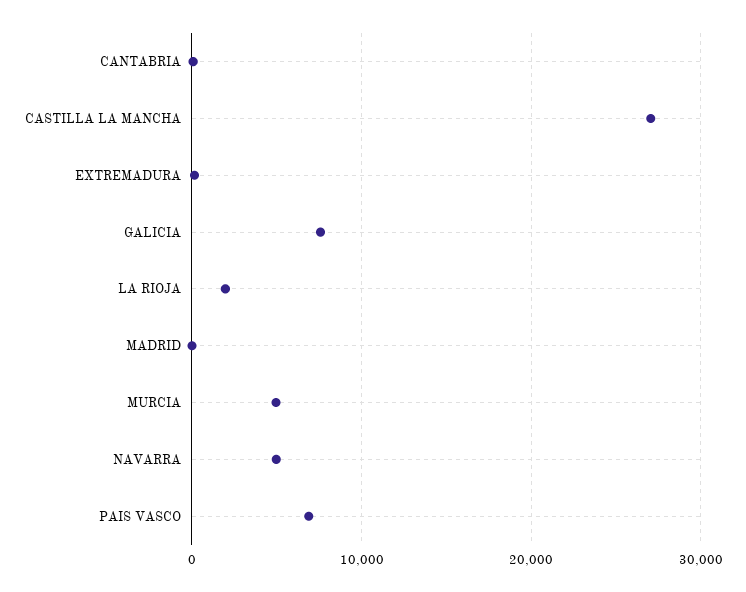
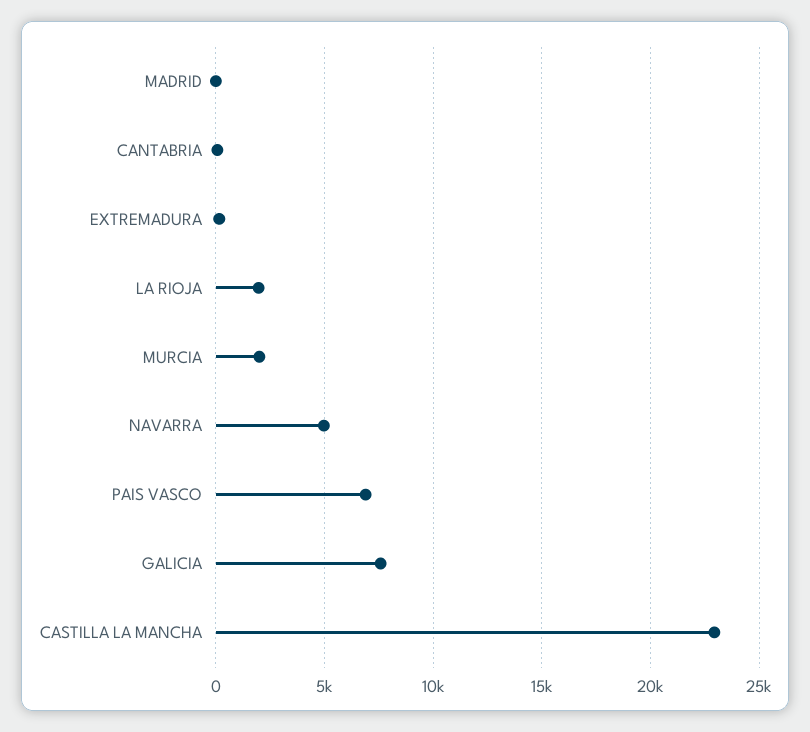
CASTILLA LA MANCHA: 27000 -> 23000
MURCIA: 5000 -> 2000

